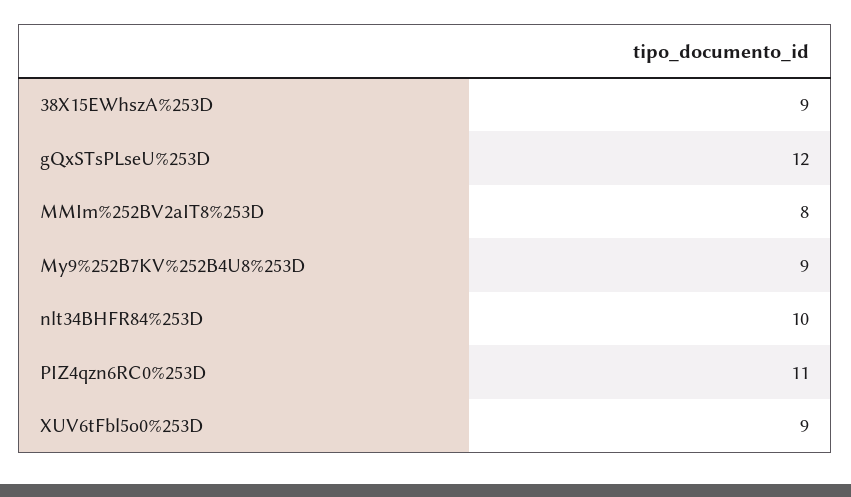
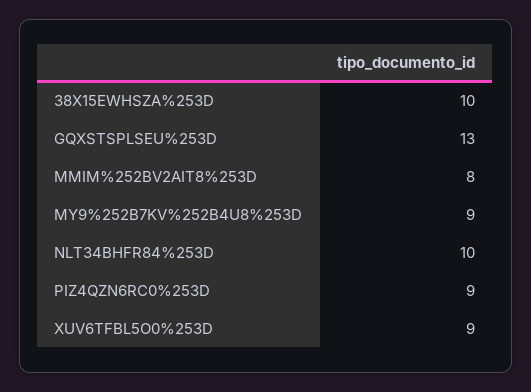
38X15EWhszA%253D: 9 -> 10
gQxSTsPLseU%253D: 12 -> 13
PIZ4qzn6RC0%253D: 11 -> 9

